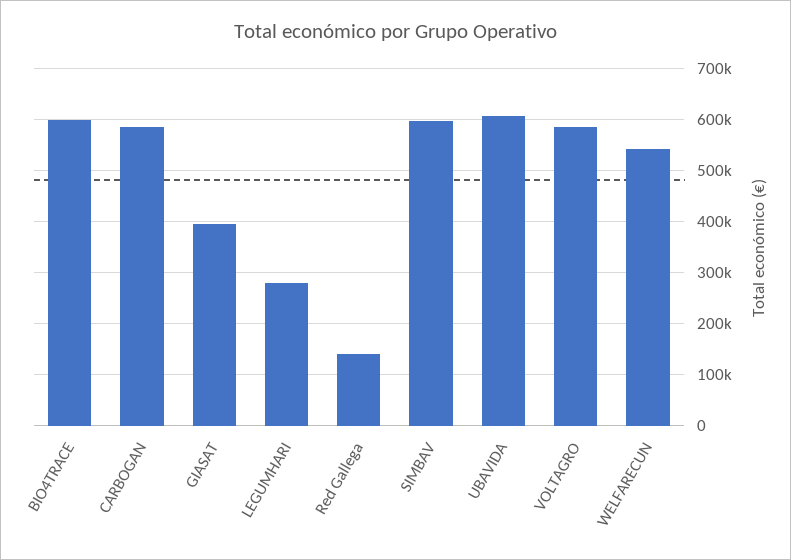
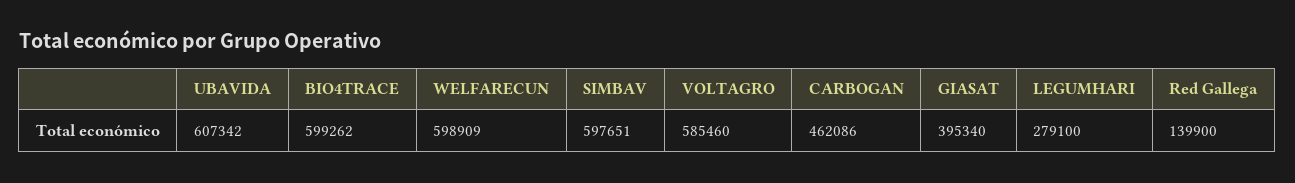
CARBOGAN: 580000 -> 462086
WELFARECUN: 540000 -> 598909

